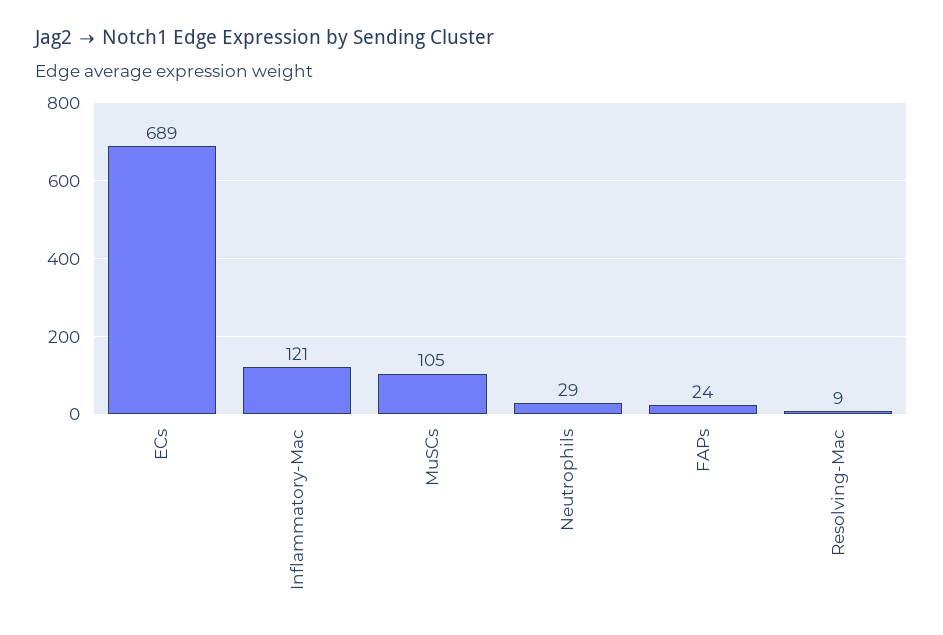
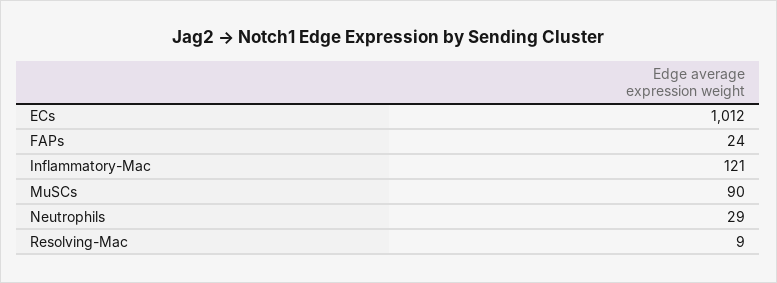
ECs: 689 -> 1012
MuSCs: 105 -> 90

